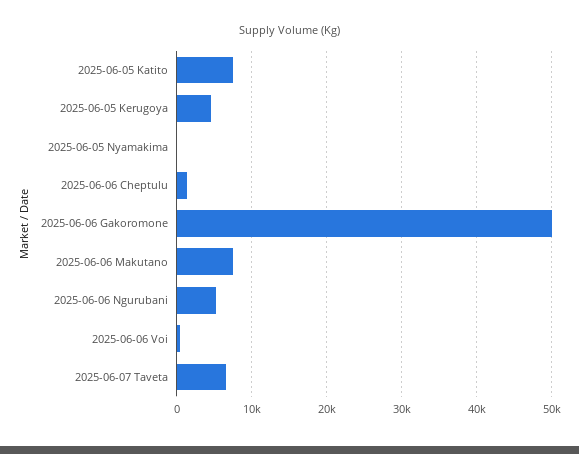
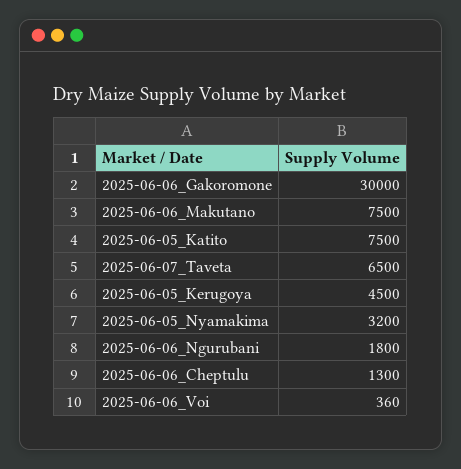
2025-06-05 Nyamakima: 0 -> 3200
2025-06-06 Gakoromone: 50000 -> 30000
2025-06-06 Ngurubani: 5000 -> 1800

